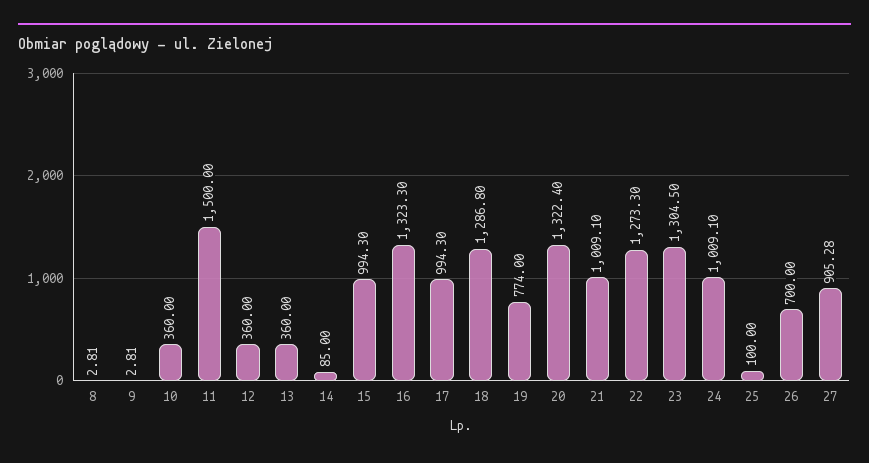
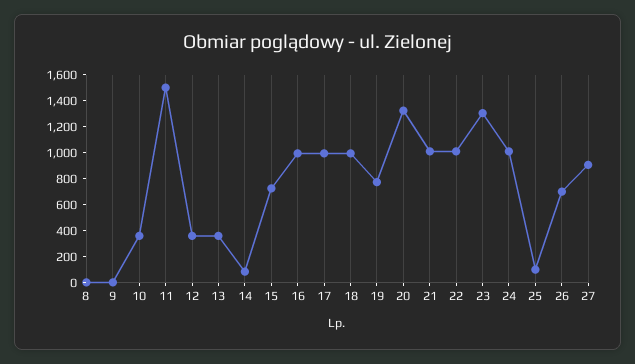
15: 994.3 -> 700
16: 1323.3 -> 1000
18: 1286.8 -> 1000
22: 1273.3 -> 1000

